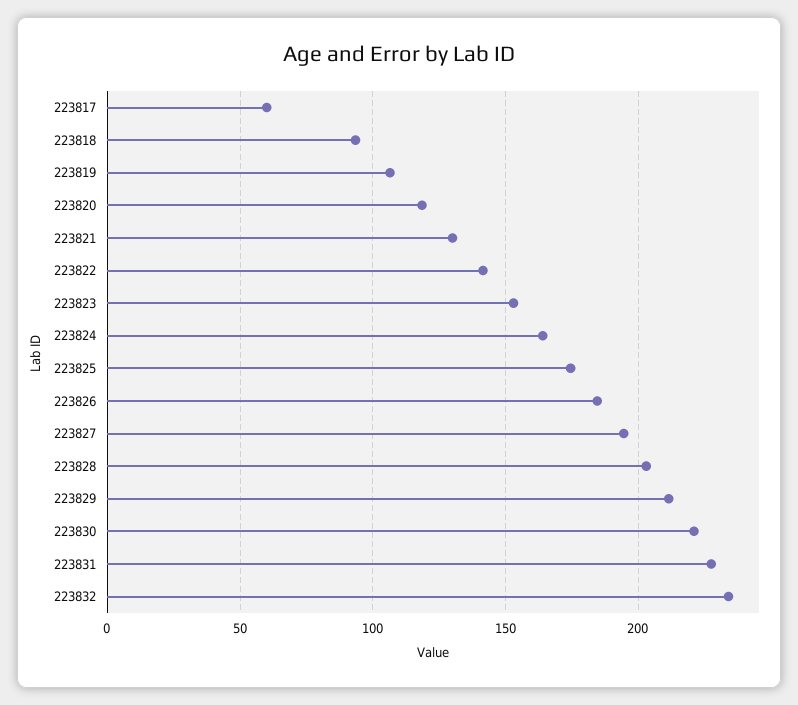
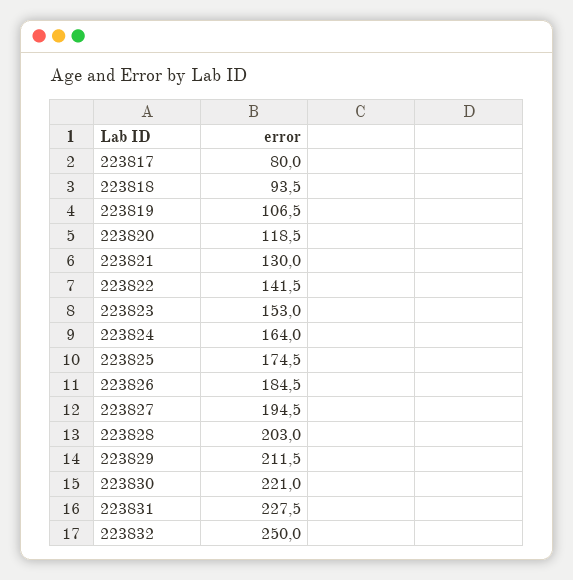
223817: 60 -> 80
223832: 235 -> 250

